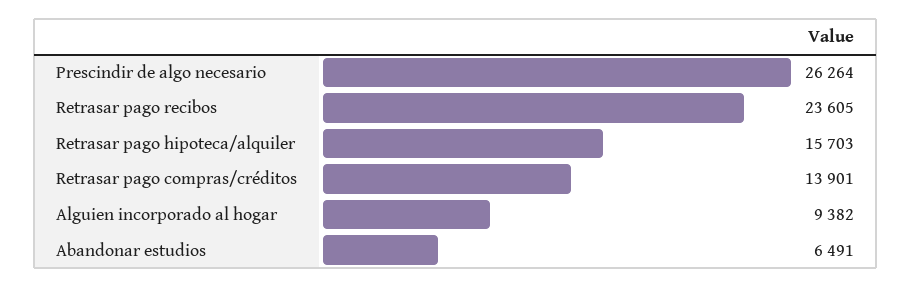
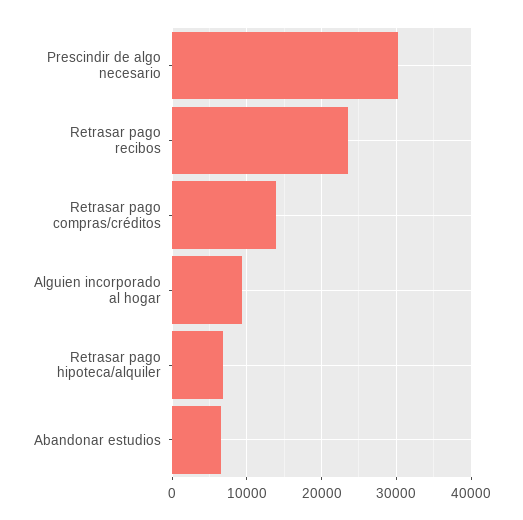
Prescindir de algo necesario: 26264 -> 30000
Retrasar pago hipoteca/alquiler: 15703 -> 7000

